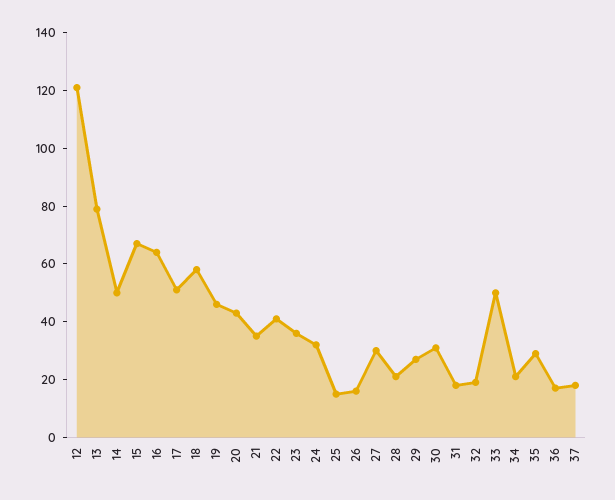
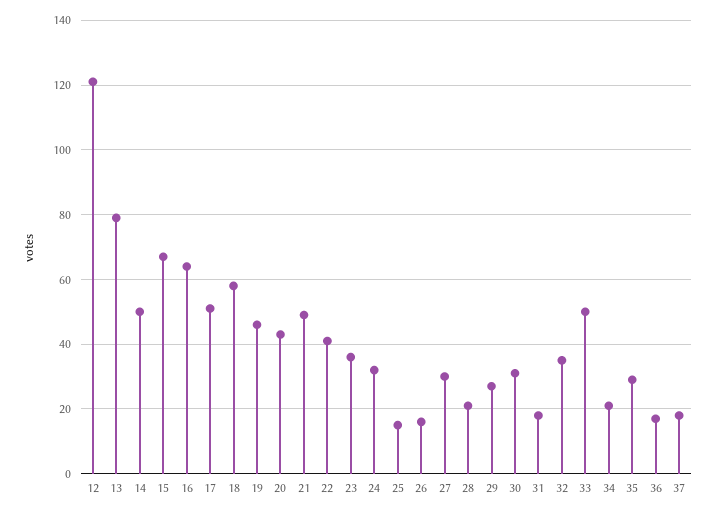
21: 35 -> 50
32: 20 -> 35

